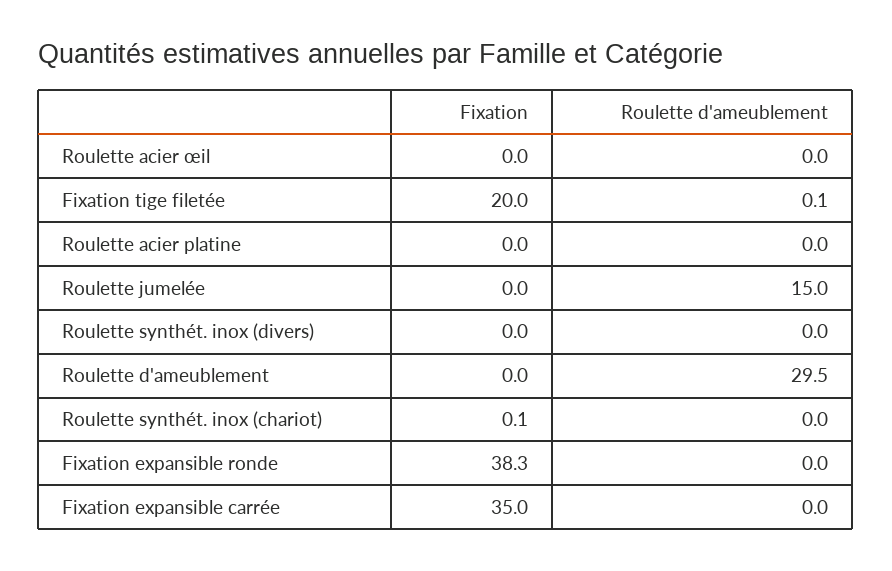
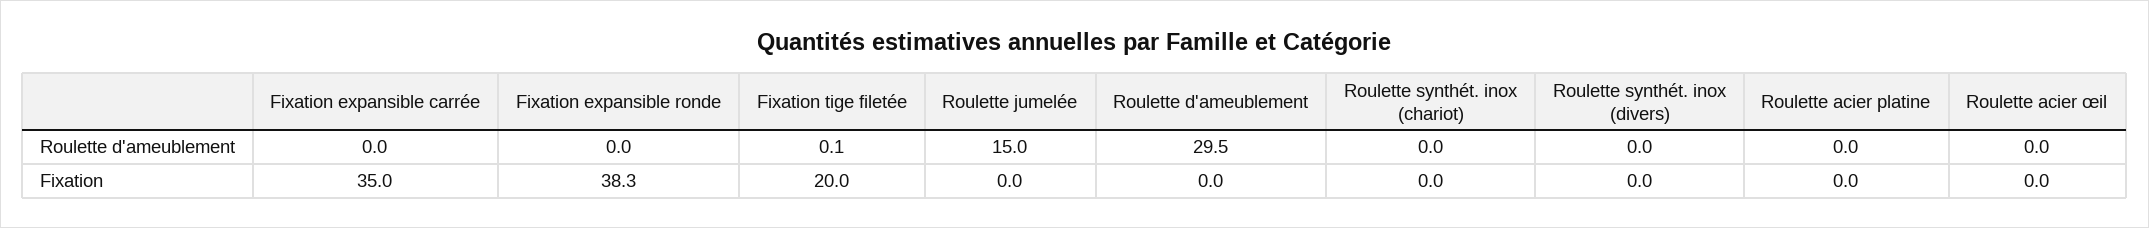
Fixation, Roulette synthét. inox (chariot): 0.1 -> 0

